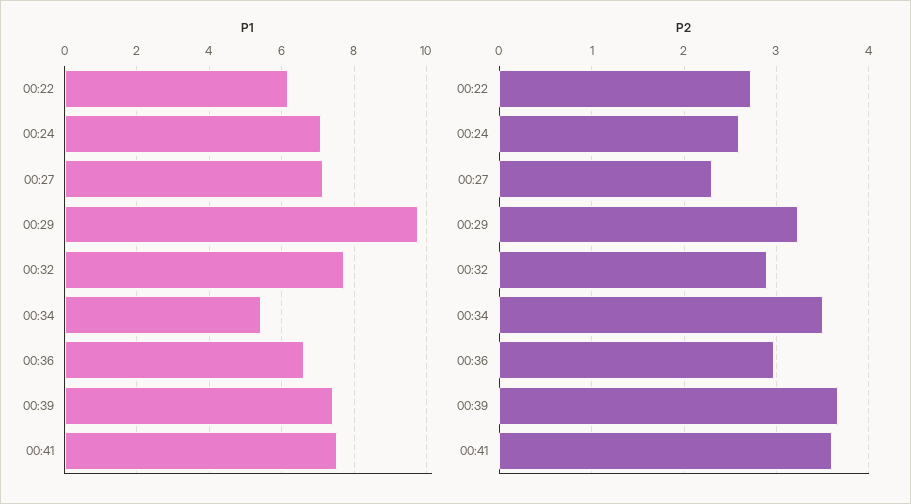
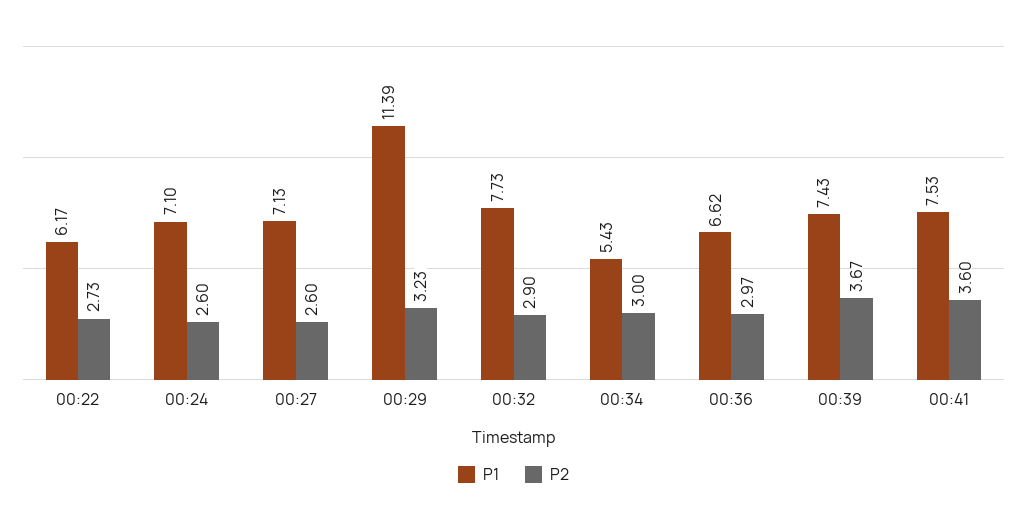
P1, 00:29: 9.8 -> 11.39
P2, 00:27: 2.3 -> 2.6
P2, 00:34: 3.5 -> 3

